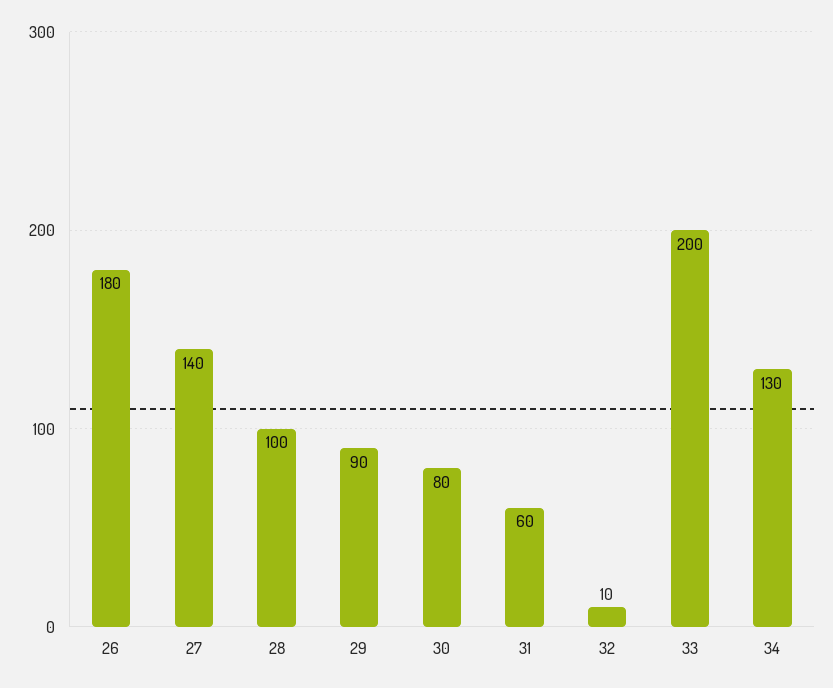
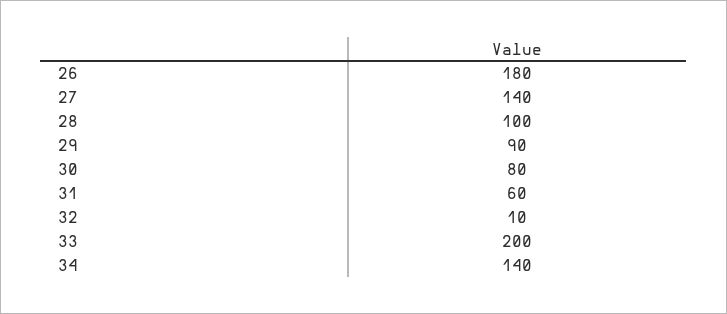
34: 130 -> 140

